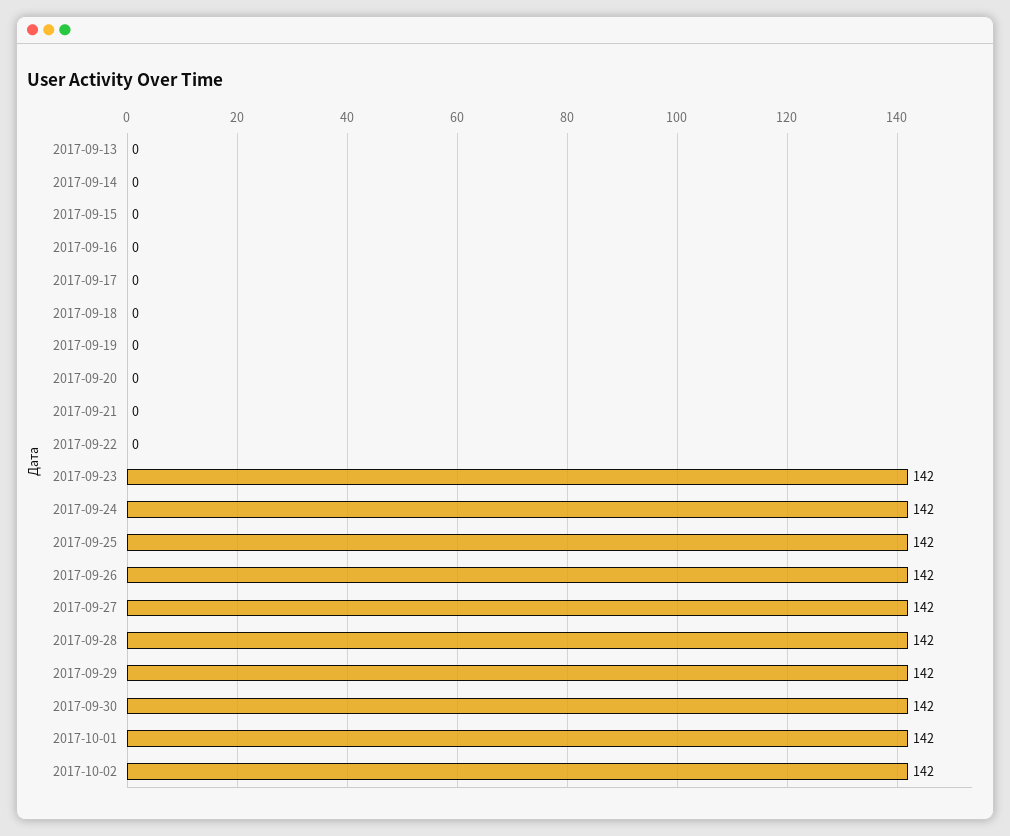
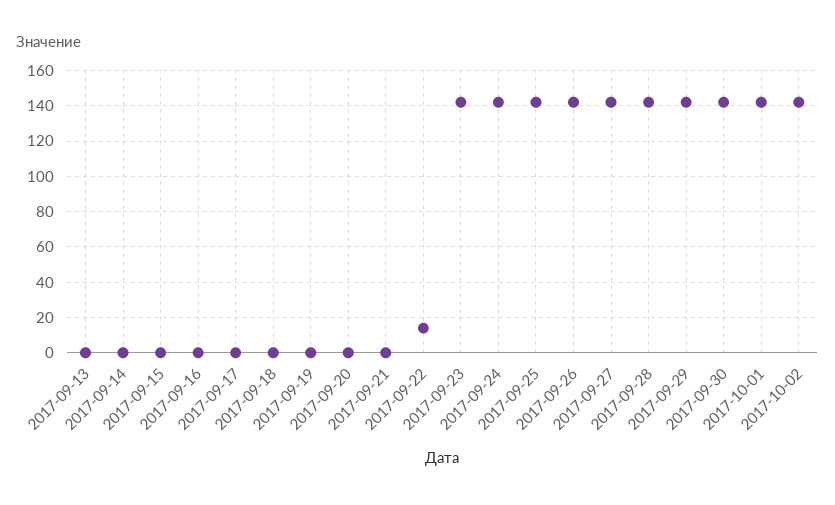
2017-09-22: 0 -> 15

